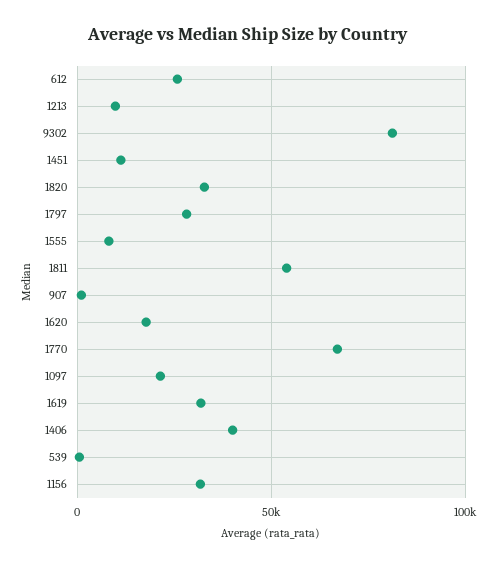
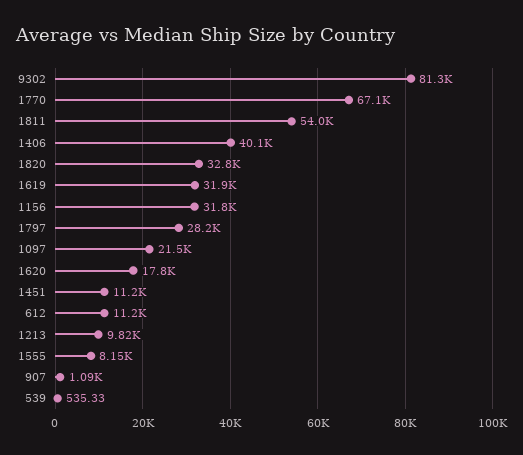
612: 25000 -> 11200

